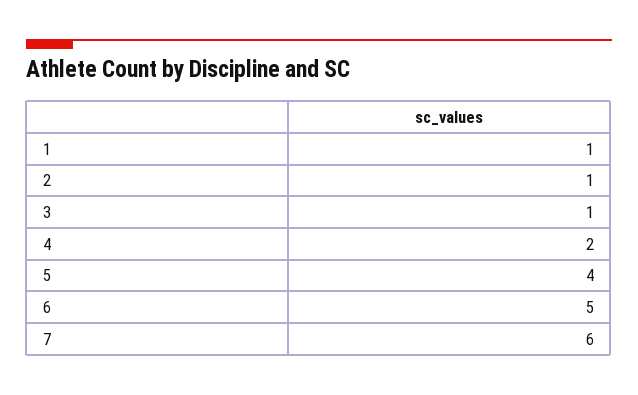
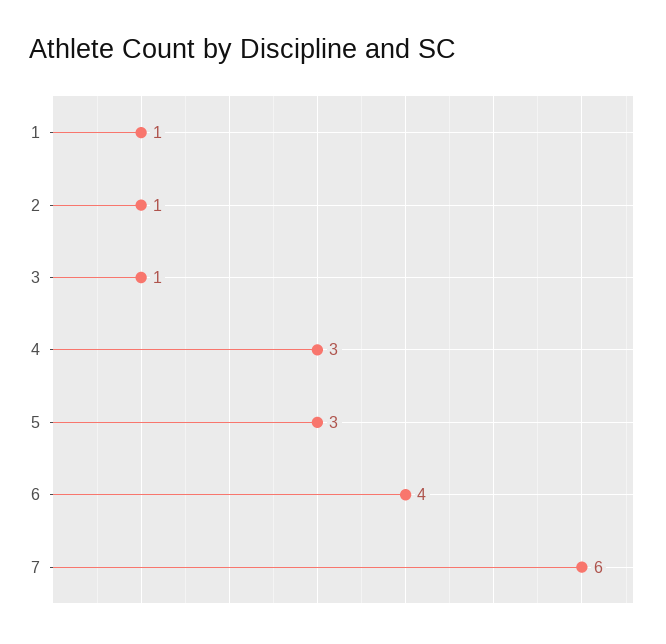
4: 2 -> 3
5: 4 -> 3
6: 5 -> 4

